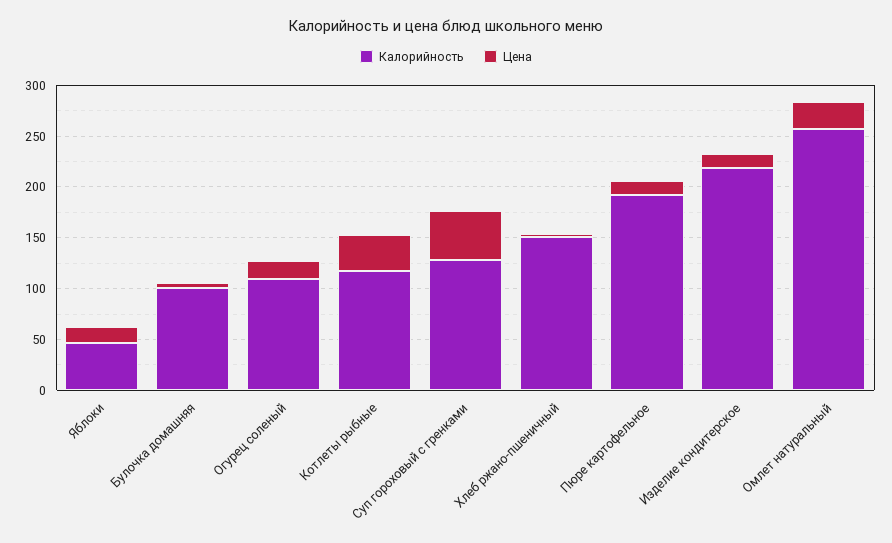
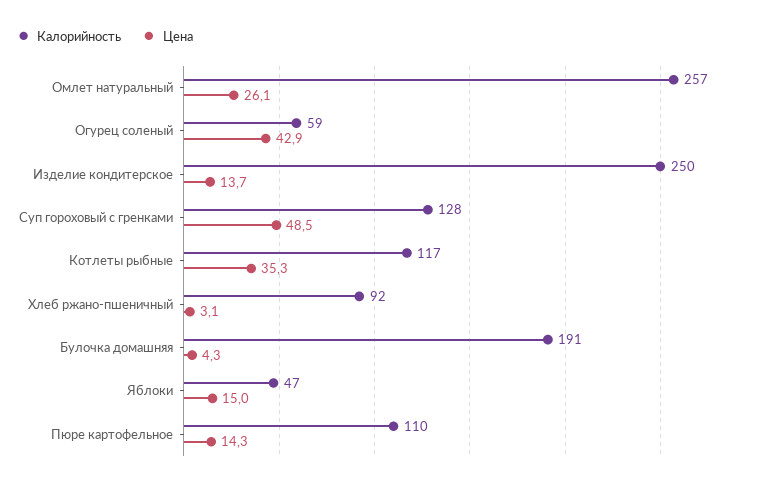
Калорийность, Булочка домашняя: 100 -> 191
Калорийность, Огурец соленый: 110 -> 59
Цена, Огурец соленый: 20 -> 42.9
Калорийность, Хлеб ржано-пшеничный: 150 -> 92
Калорийность, Пюре картофельное: 190 -> 110
Калорийность, Изделие кондитерское: 220 -> 250

